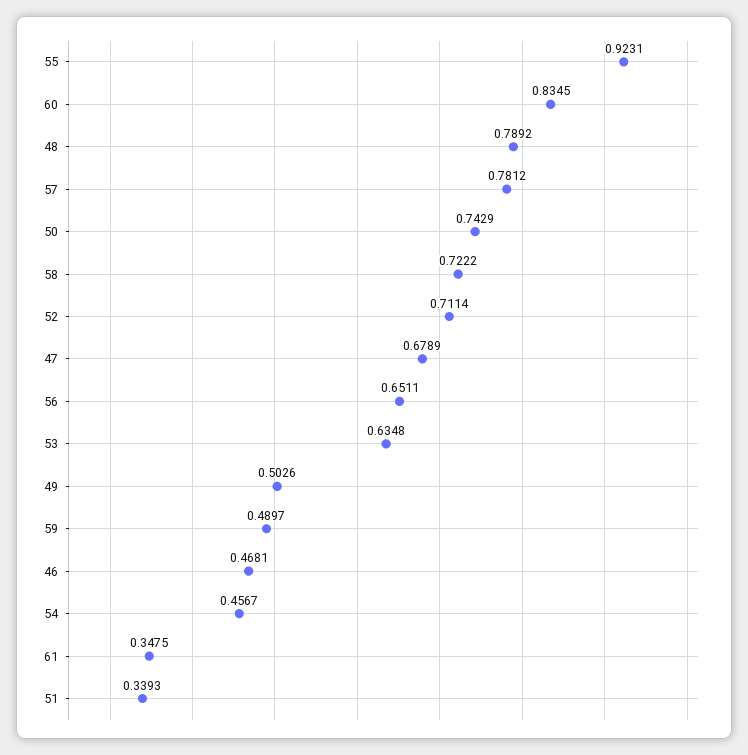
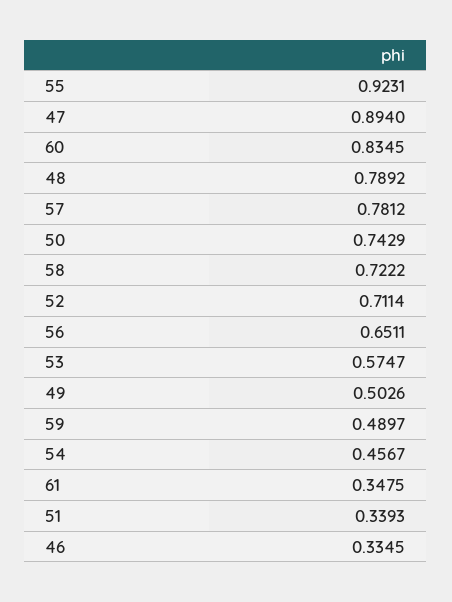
47: 0.6789 -> 0.894
53: 0.6348 -> 0.5747
46: 0.4681 -> 0.3345

